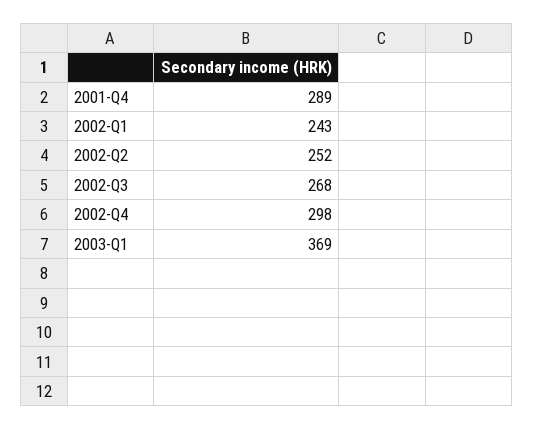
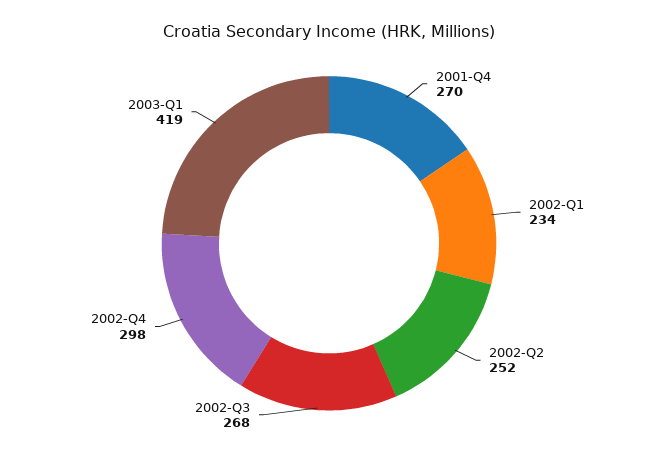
2001-Q4: 289 -> 270
2002-Q1: 243 -> 234
2003-Q1: 369 -> 419

